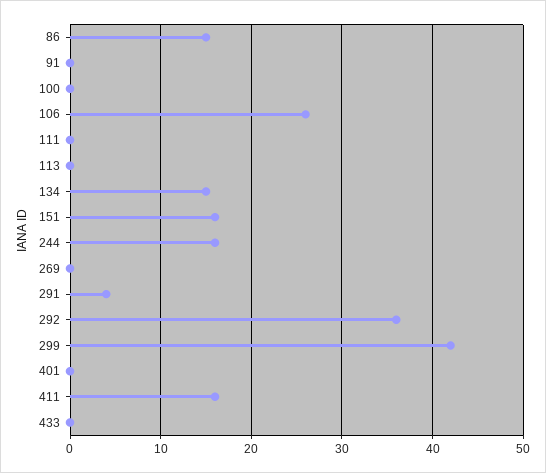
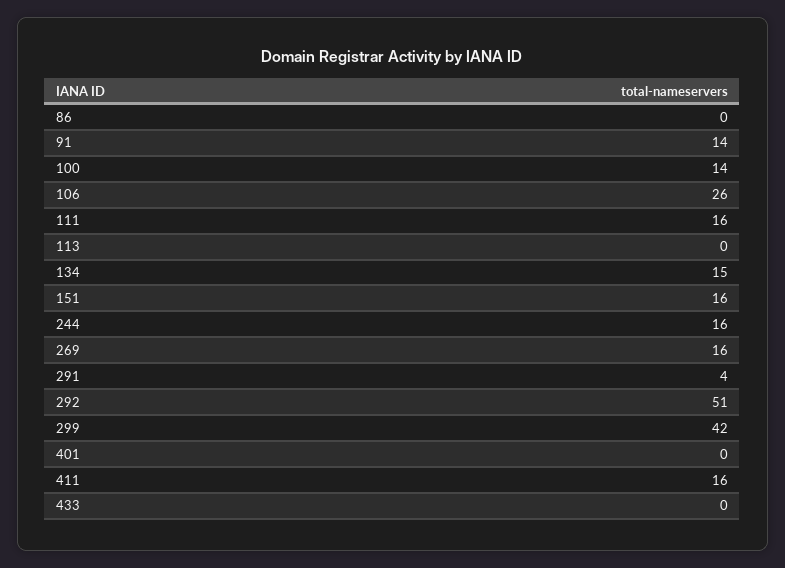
86: 15 -> 0
91: 0 -> 14
100: 0 -> 14
111: 0 -> 16
269: 0 -> 16
292: 36 -> 51

